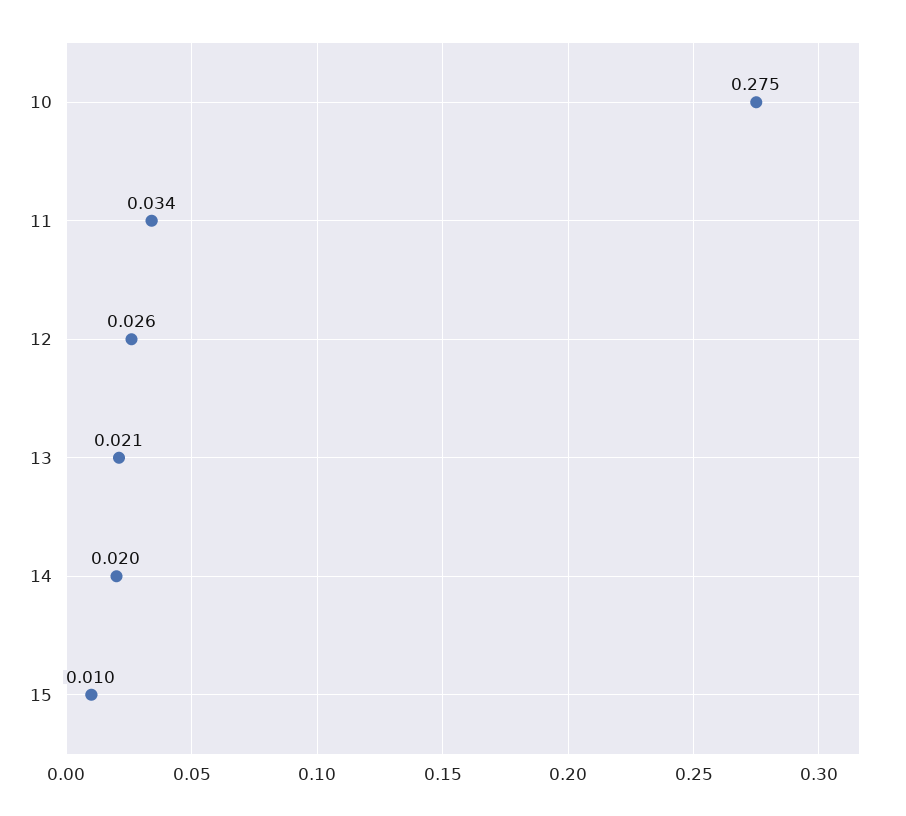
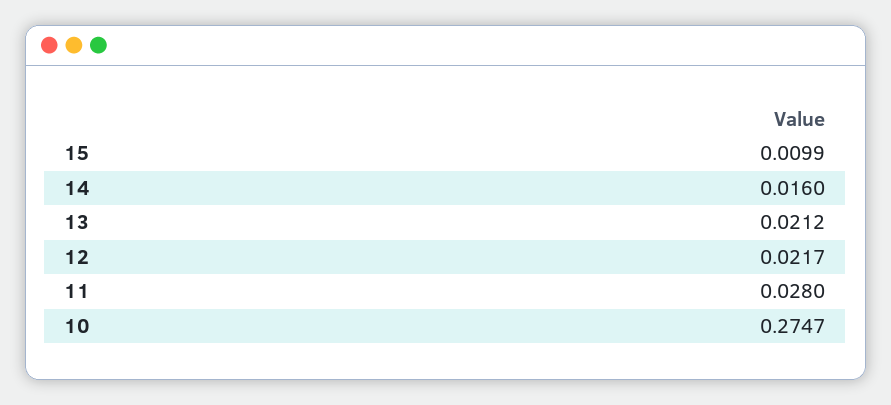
11: 0.034 -> 0.028
12: 0.026 -> 0.0217
14: 0.02 -> 0.016

